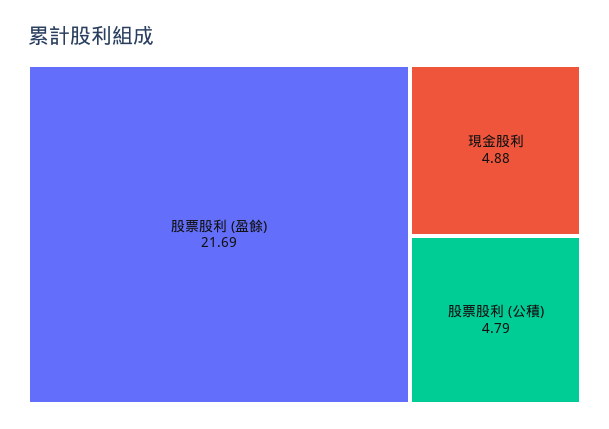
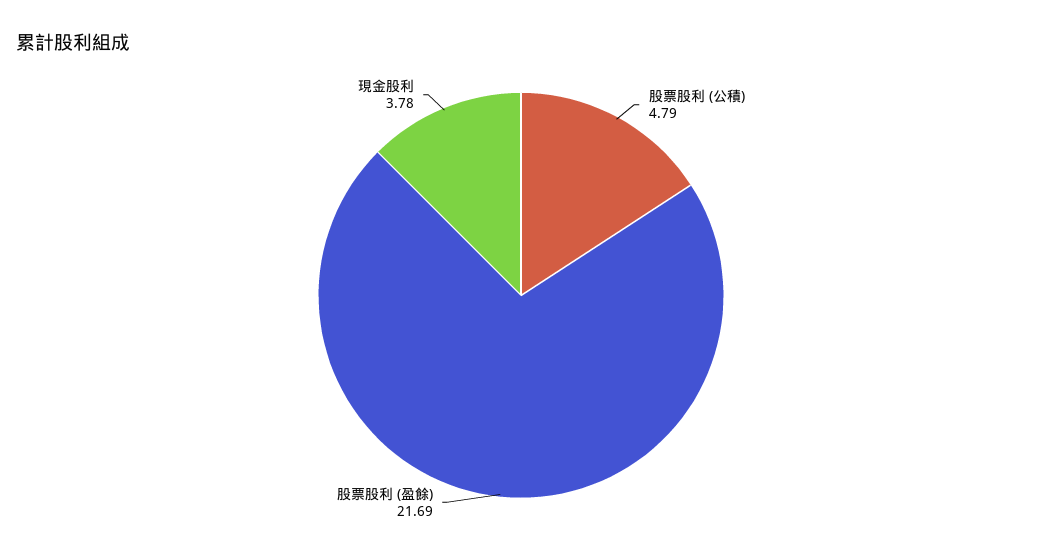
現金股利: 4.88 -> 3.78

